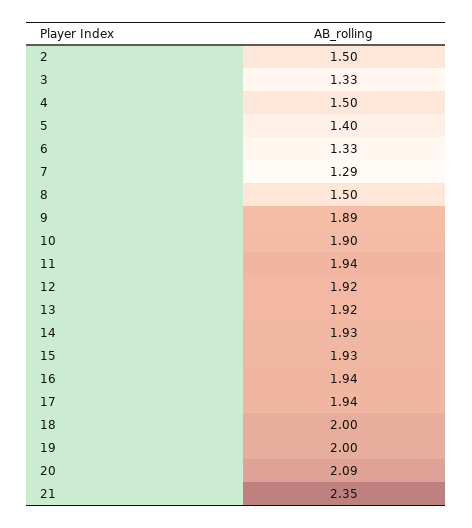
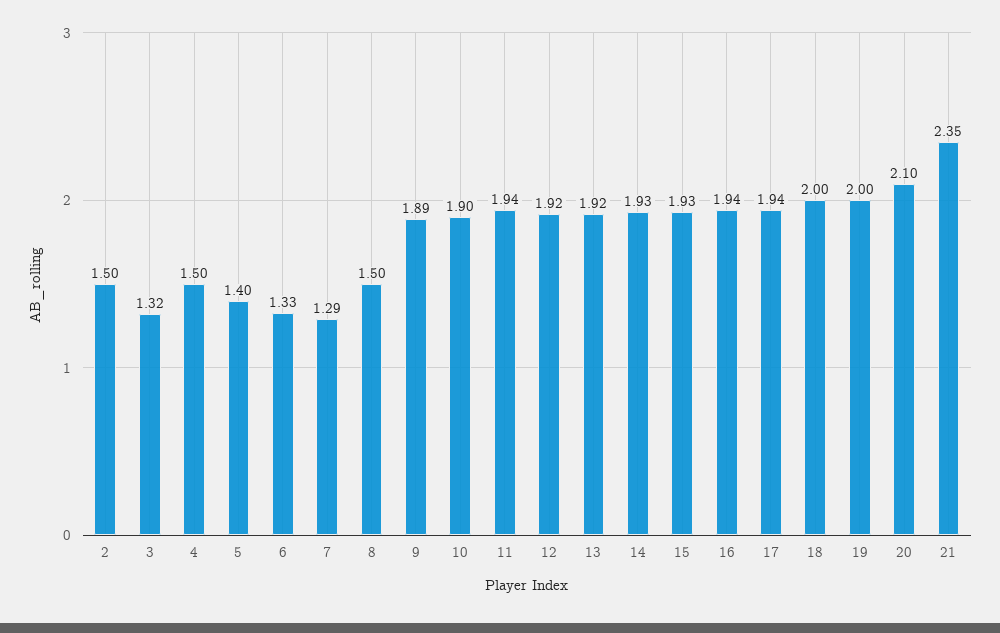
3: 1.33 -> 1.32
20: 2.09 -> 2.1

